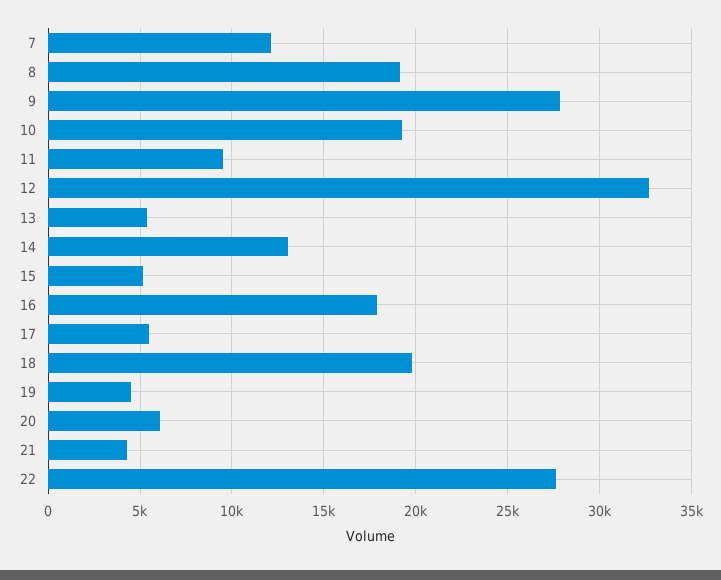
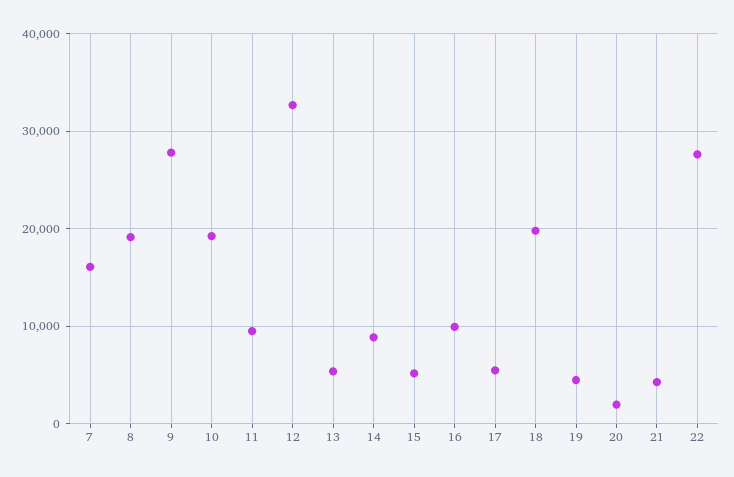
7: 12000 -> 16000
14: 13000 -> 9000
16: 18000 -> 10000
20: 6000 -> 2000

